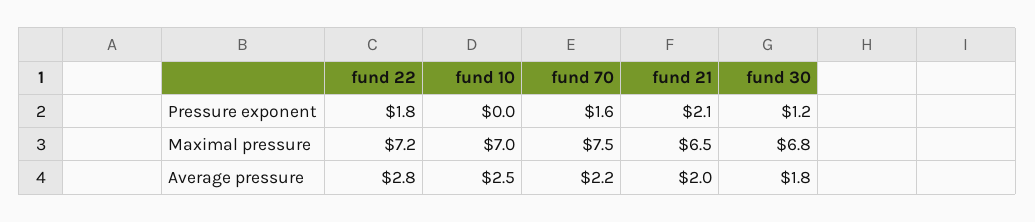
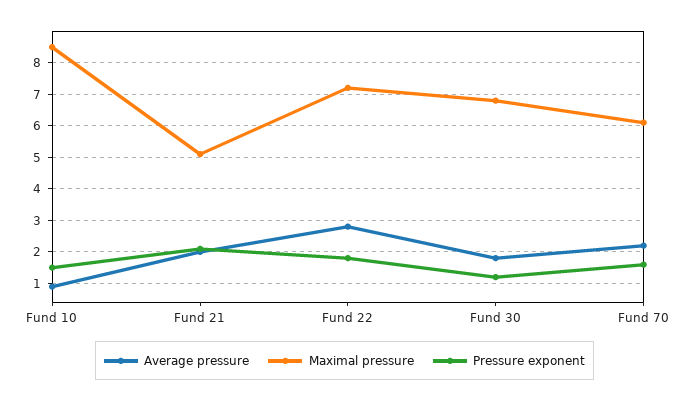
Pressure exponent, fund 10: 0 -> 1.5
Maximal pressure, fund 10: 7 -> 8.5
Maximal pressure, fund 70: 7.5 -> 6
Maximal pressure, fund 21: 6.5 -> 5
Average pressure, fund 10: 2.5 -> 1

